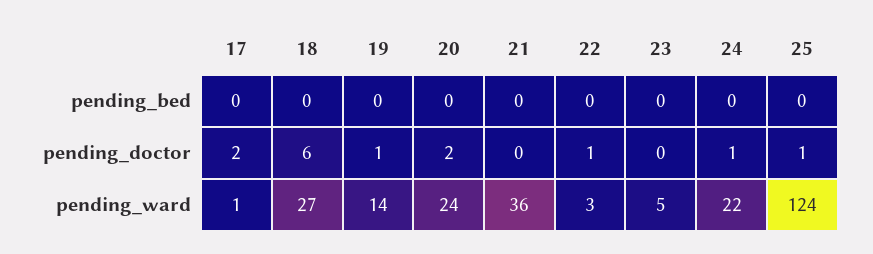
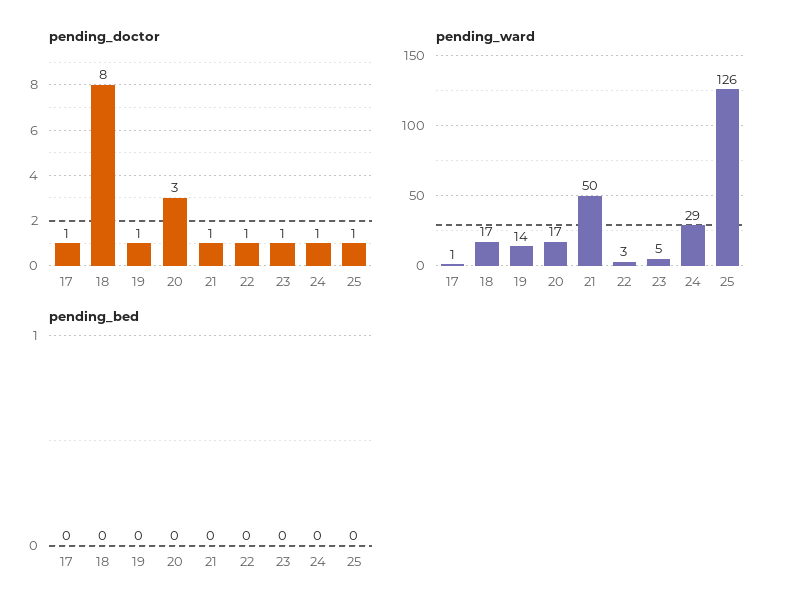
pending_doctor, 17: 2 -> 1
pending_doctor, 18: 6 -> 8
pending_doctor, 20: 2 -> 3
pending_doctor, 21: 0 -> 1
pending_doctor, 23: 0 -> 1
pending_ward, 18: 27 -> 17
pending_ward, 20: 24 -> 17
pending_ward, 21: 36 -> 50
pending_ward, 24: 22 -> 29
pending_ward, 25: 124 -> 126

